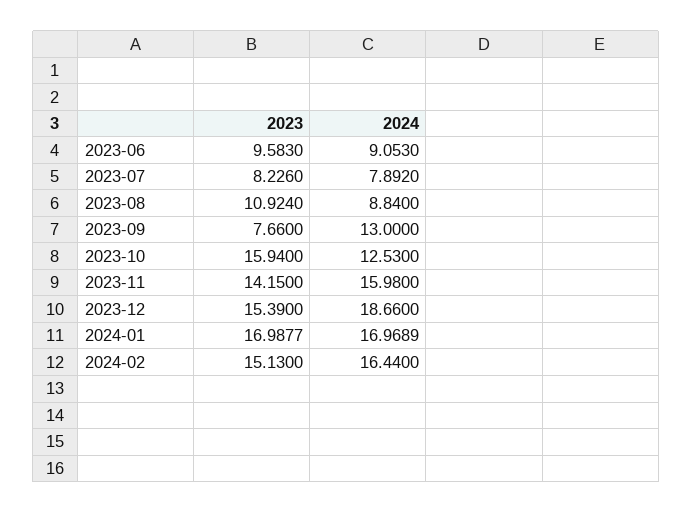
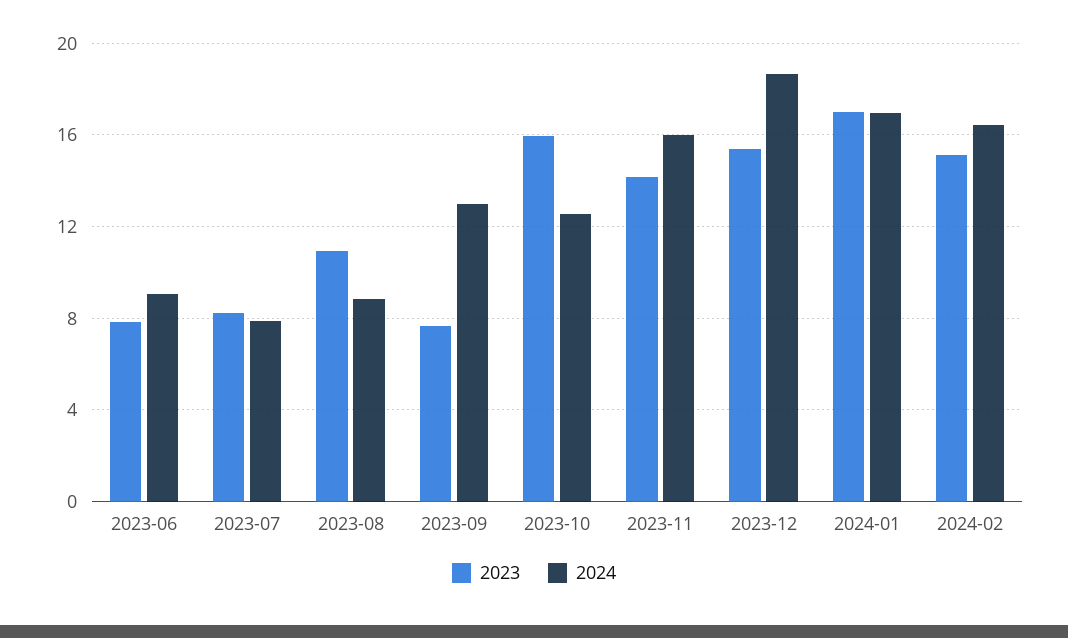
2023, 2023-06: 9.583 -> 8

